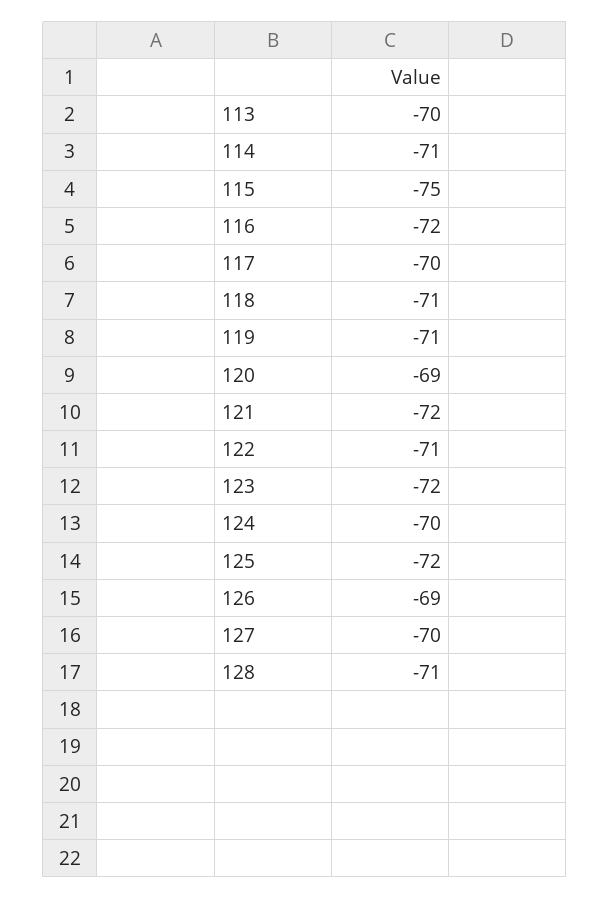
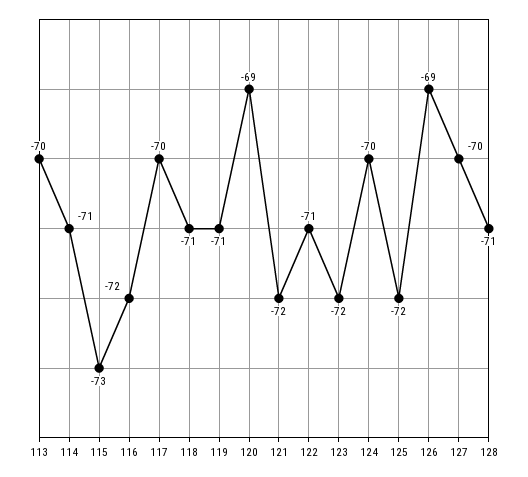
115: -75 -> -73

